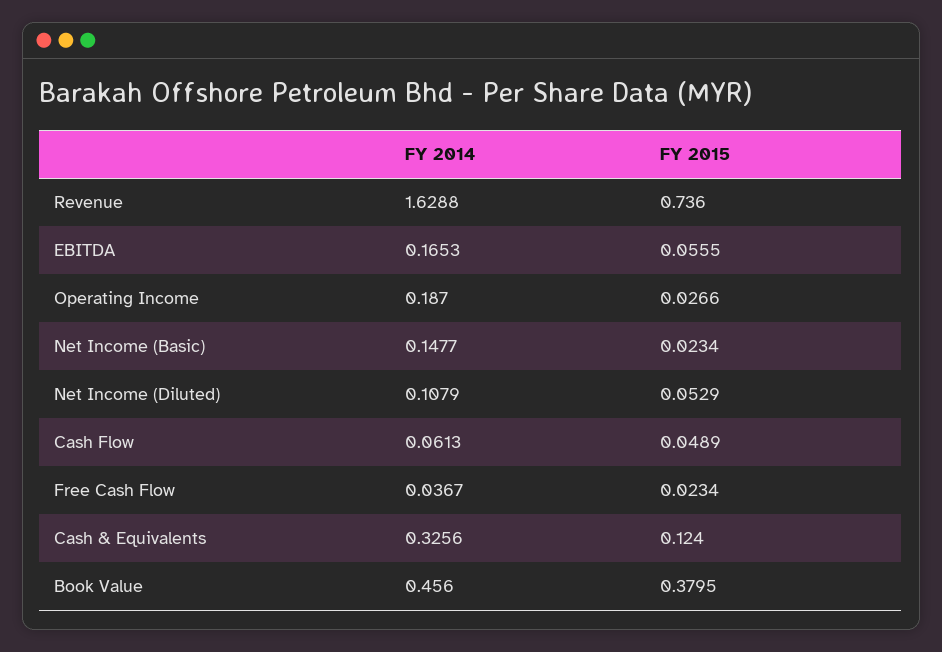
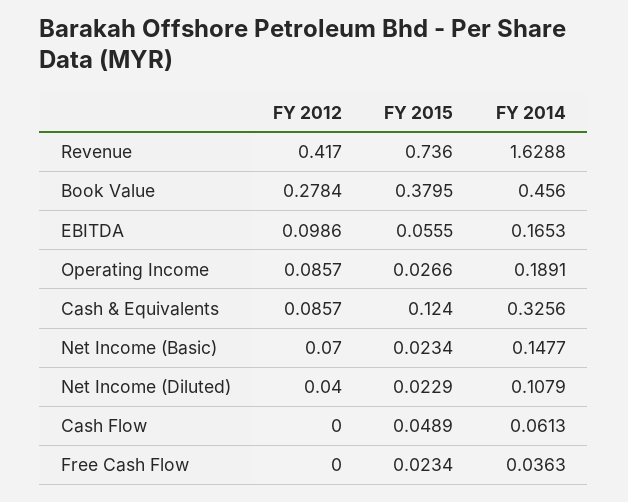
FY 2014, Operating Income: 0.187 -> 0.1891
FY 2015, Net Income (Diluted): 0.0529 -> 0.0229
FY 2014, Free Cash Flow: 0.0367 -> 0.0363
FY 2012, Revenue: none -> 0.417
FY 2012, Book Value: none -> 0.2784
FY 2012, EBITDA: none -> 0.0986
FY 2012, Operating Income: none -> 0.0857
FY 2012, Cash & Equivalents: none -> 0.0857
FY 2012, Net Income (Basic): none -> 0.07
FY 2012, Net Income (Diluted): none -> 0.04
FY 2012, Cash Flow: none -> 0
FY 2012, Free Cash Flow: none -> 0

